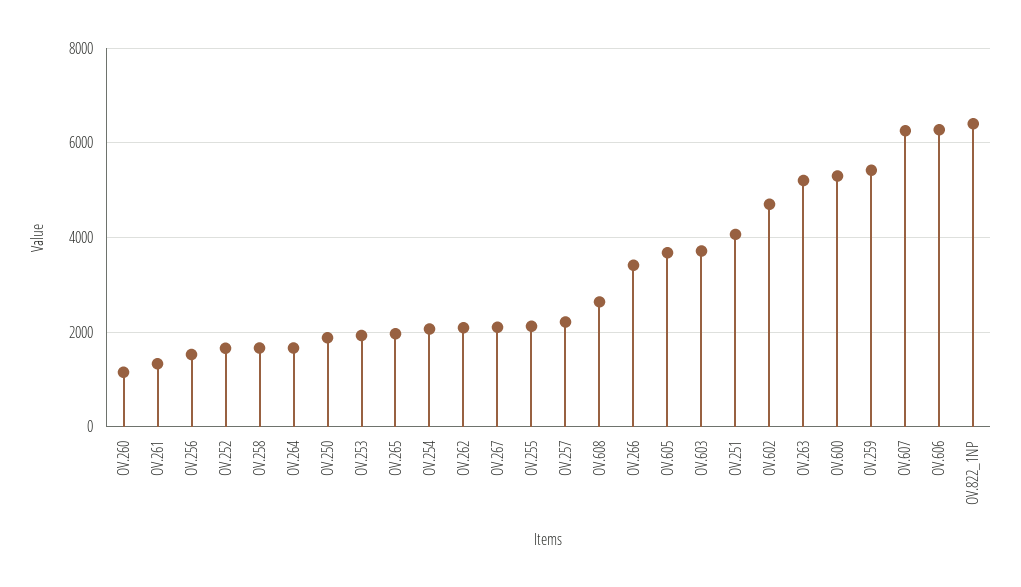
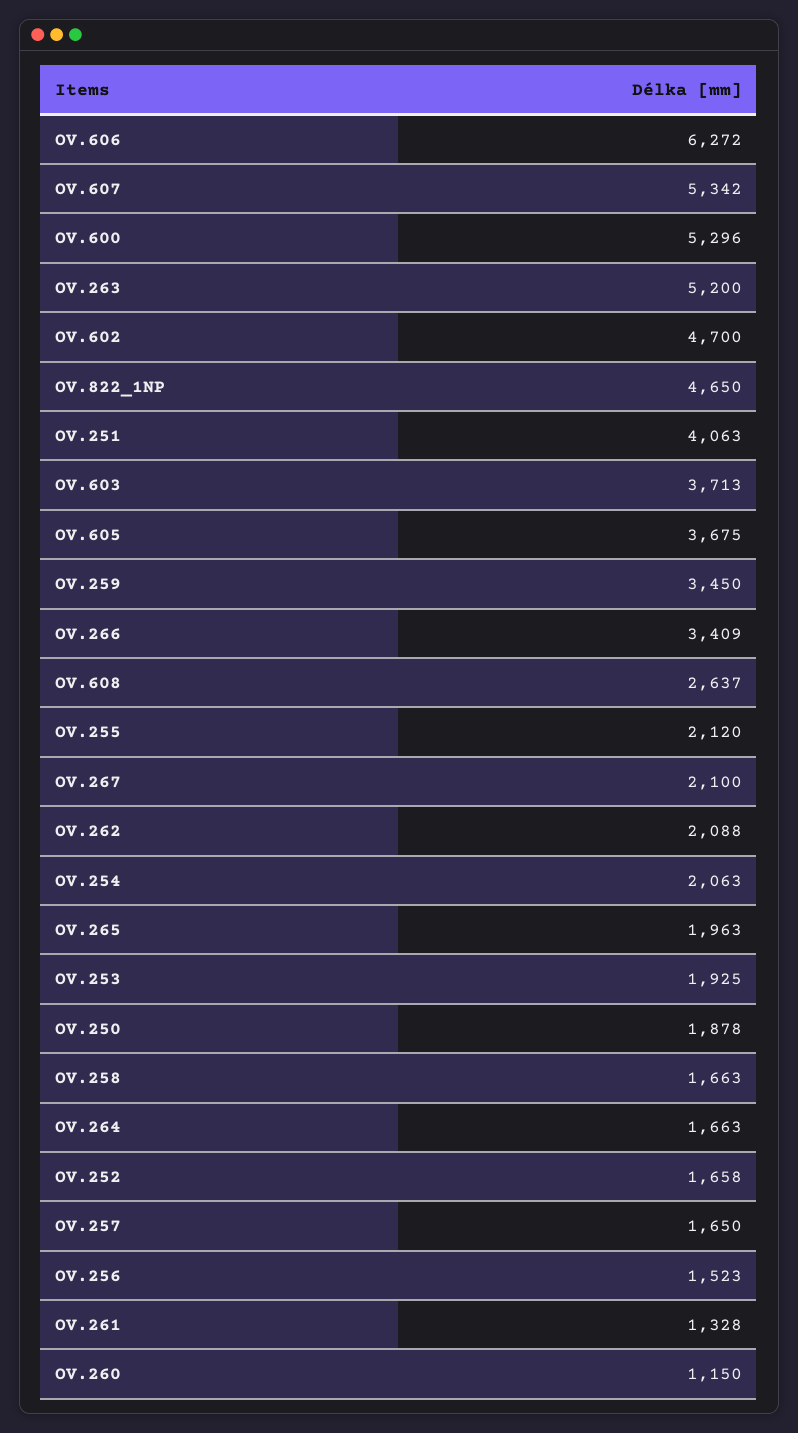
OV.257: 2200 -> 1650
OV.259: 5400 -> 3450
OV.607: 6200 -> 5342
OV.822_1NP: 6400 -> 4650

